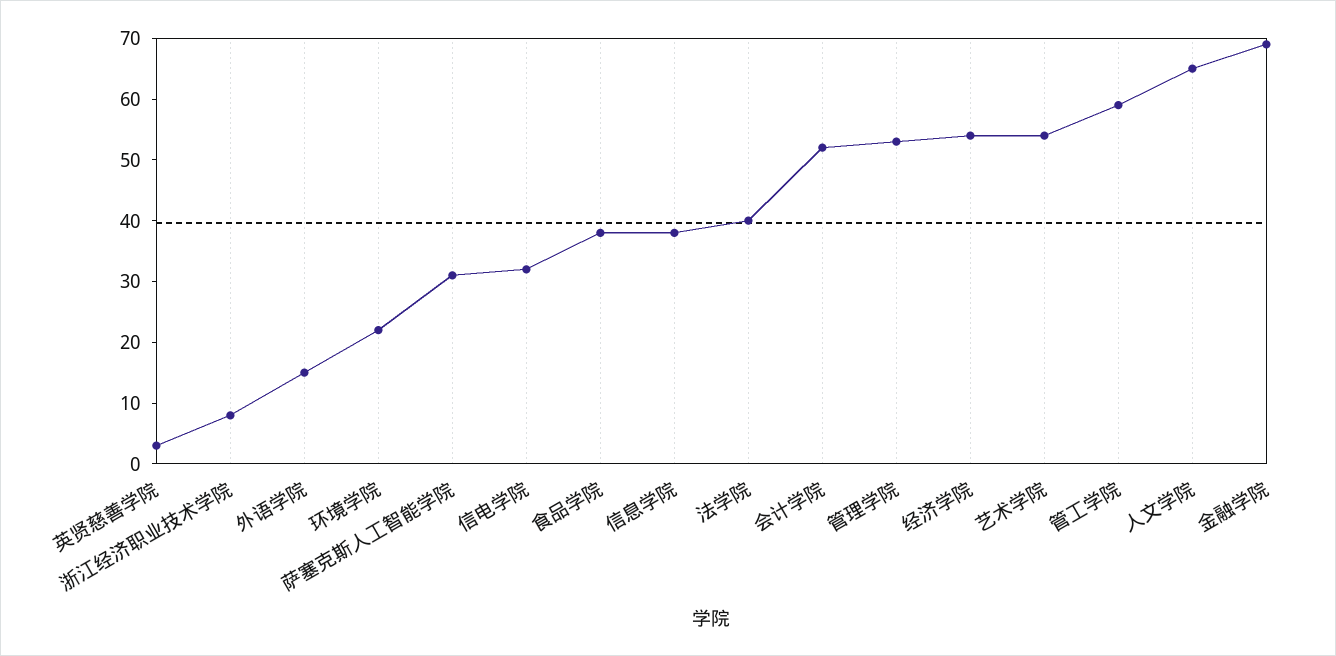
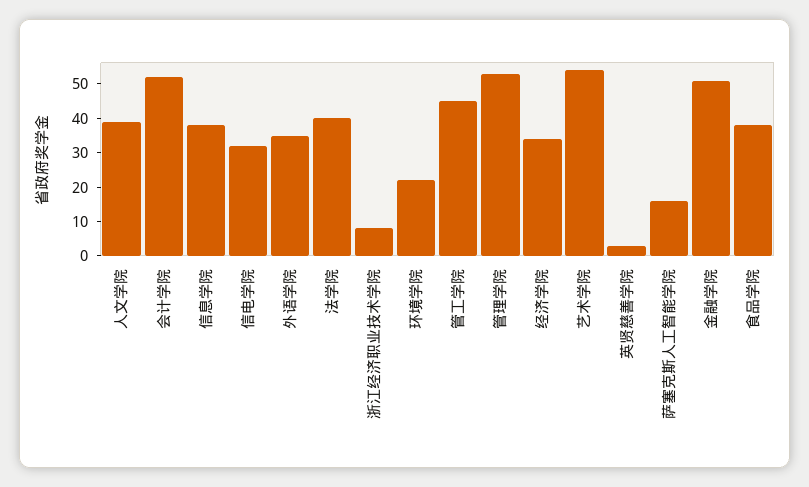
外语学院: 15 -> 35
萨塞克斯人工智能学院: 30 -> 15
经济学院: 55 -> 35
管工学院: 60 -> 45
人文学院: 65 -> 40
金融学院: 70 -> 50

